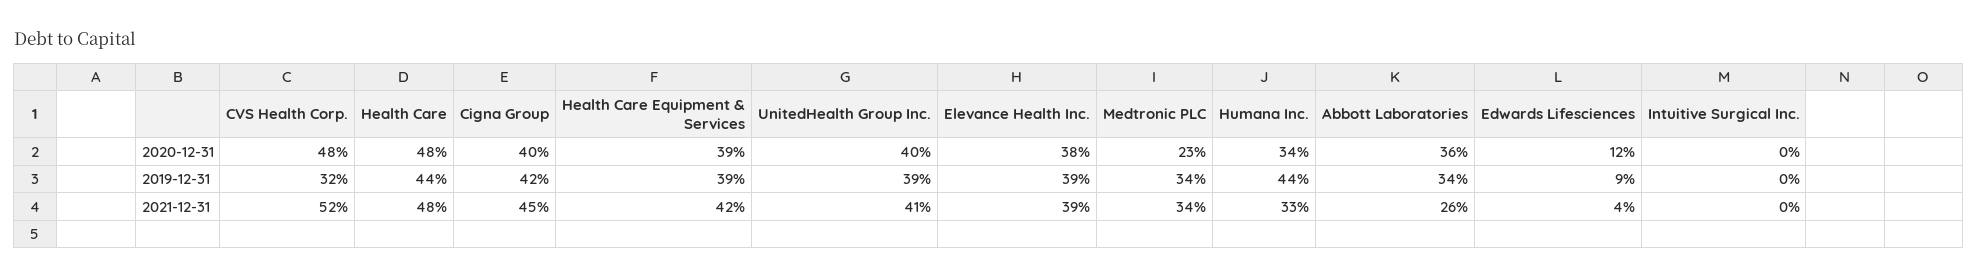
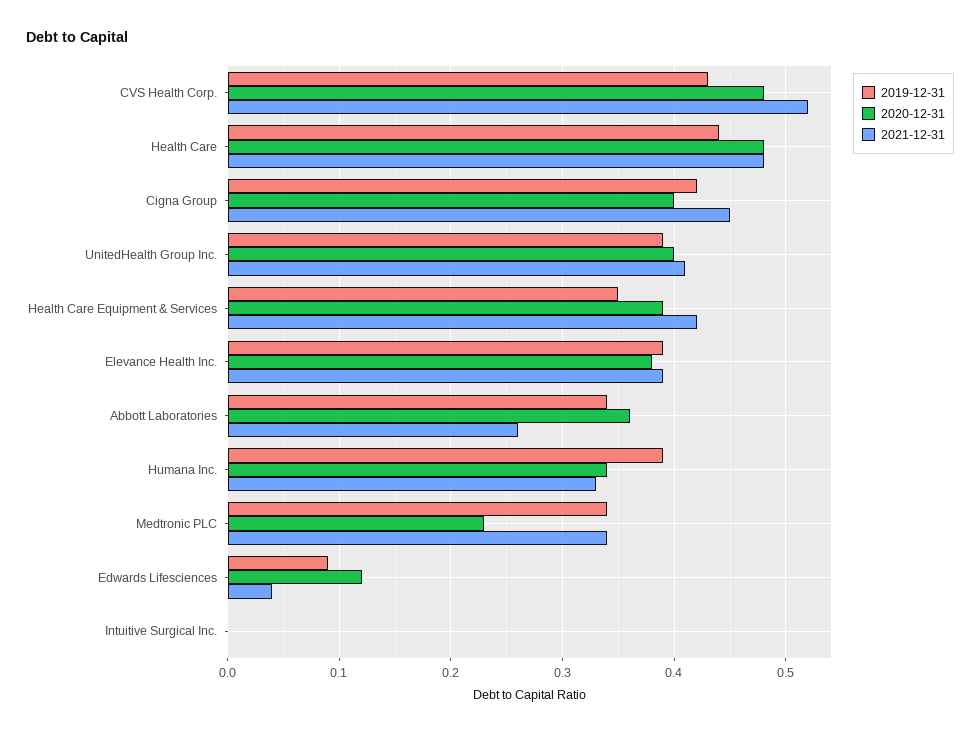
2019-12-31, CVS Health Corp.: 0.32 -> 0.43
2019-12-31, Health Care Equipment & Services: 0.39 -> 0.35
2019-12-31, Humana Inc.: 0.44 -> 0.39

